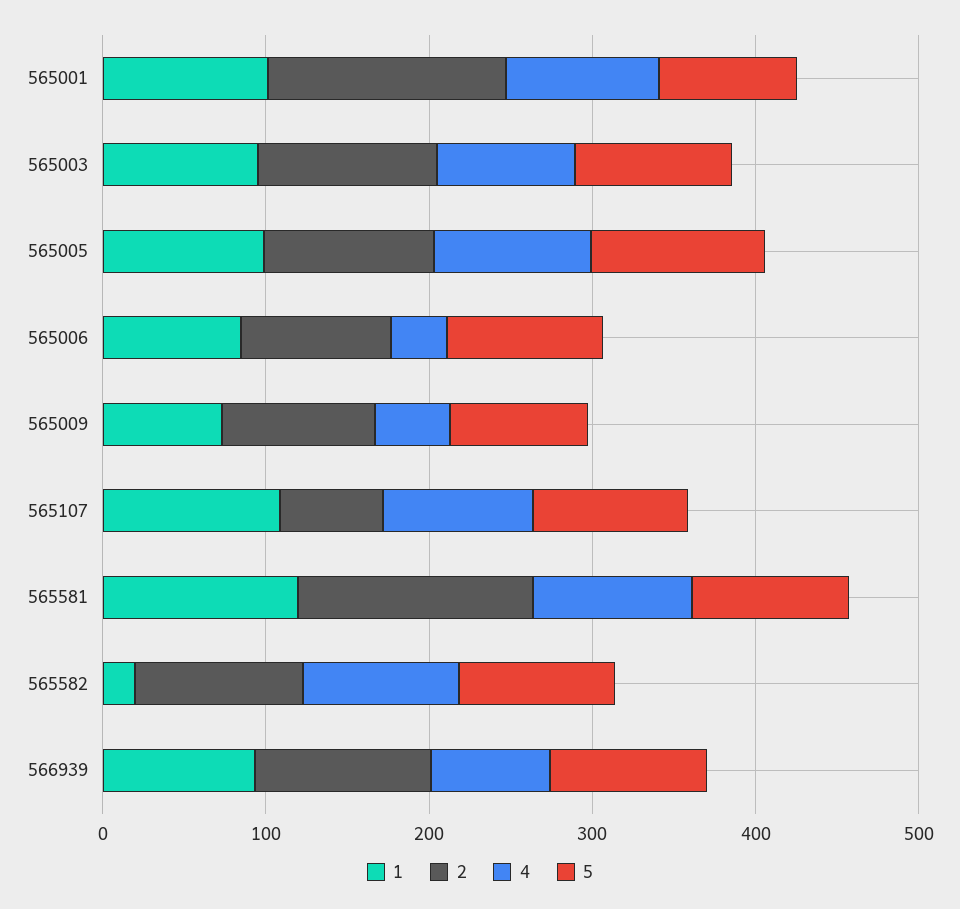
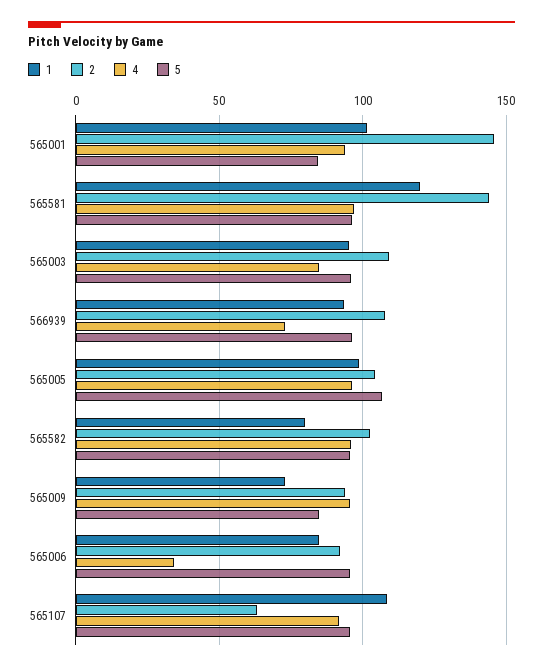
4, 565009: 40 -> 95
1, 565582: 20 -> 80

